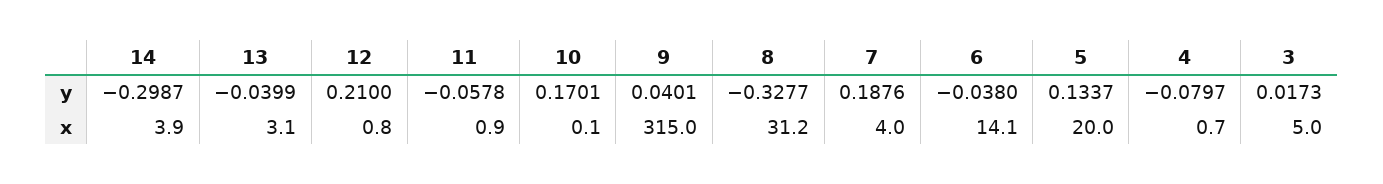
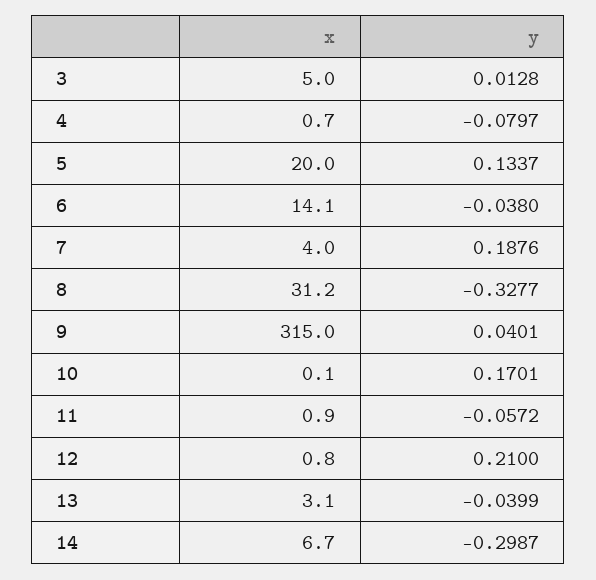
11, y: -0.0578 -> -0.0572
3, y: 0.0173 -> 0.0128
14, x: 3.9 -> 6.7

